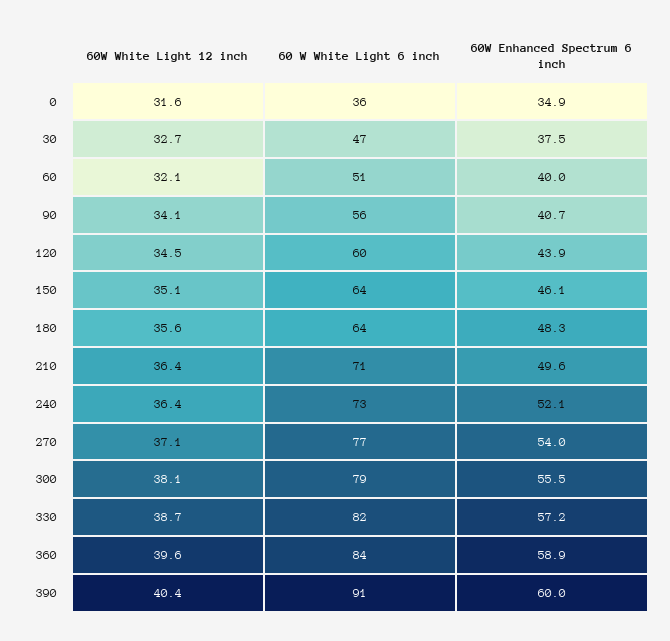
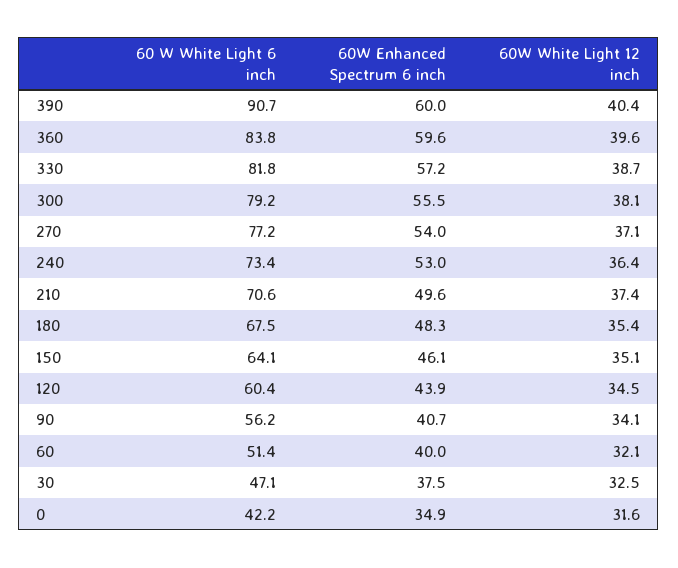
60 W White Light 6 inch, 0: 36 -> 42.2
60W White Light 12 inch, 30: 32.7 -> 32.5
60W White Light 12 inch, 180: 35.6 -> 35.4
60 W White Light 6 inch, 180: 64 -> 67.5
60W White Light 12 inch, 210: 36.4 -> 37.4
60W Enhanced Spectrum 6 inch, 240: 52.1 -> 53
60W Enhanced Spectrum 6 inch, 360: 58.9 -> 59.6

